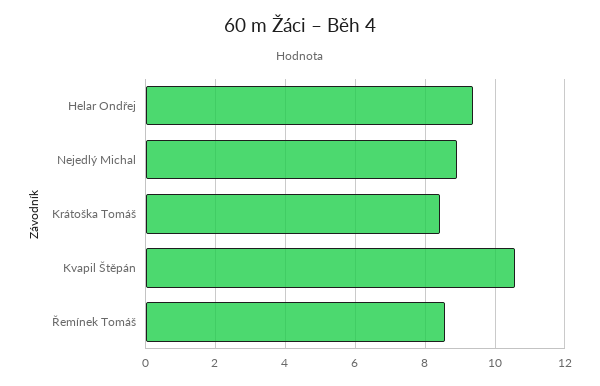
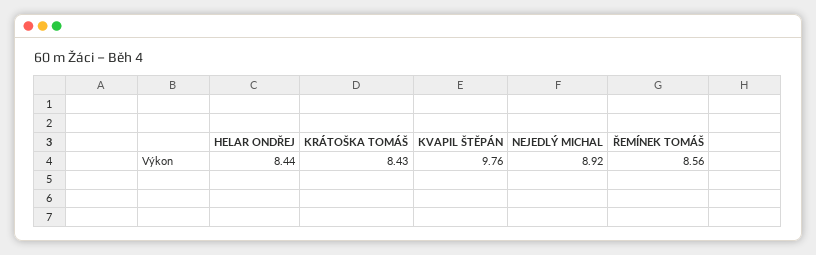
Helar Ondřej: 9.4 -> 8.44
Kvapil Štěpán: 10.6 -> 9.76

